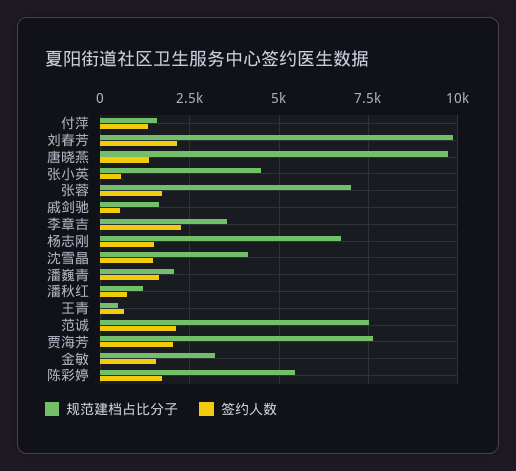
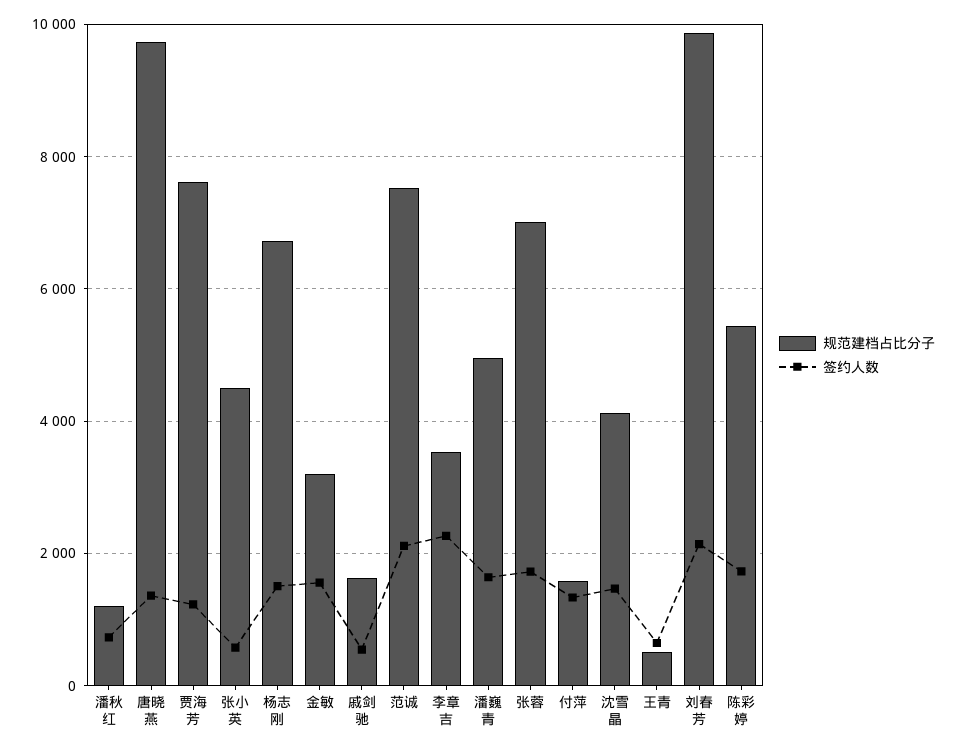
规范建档占比分子, 潘巍青: 2000 -> 5000
签约人数, 贾海芳: 2000 -> 1200

